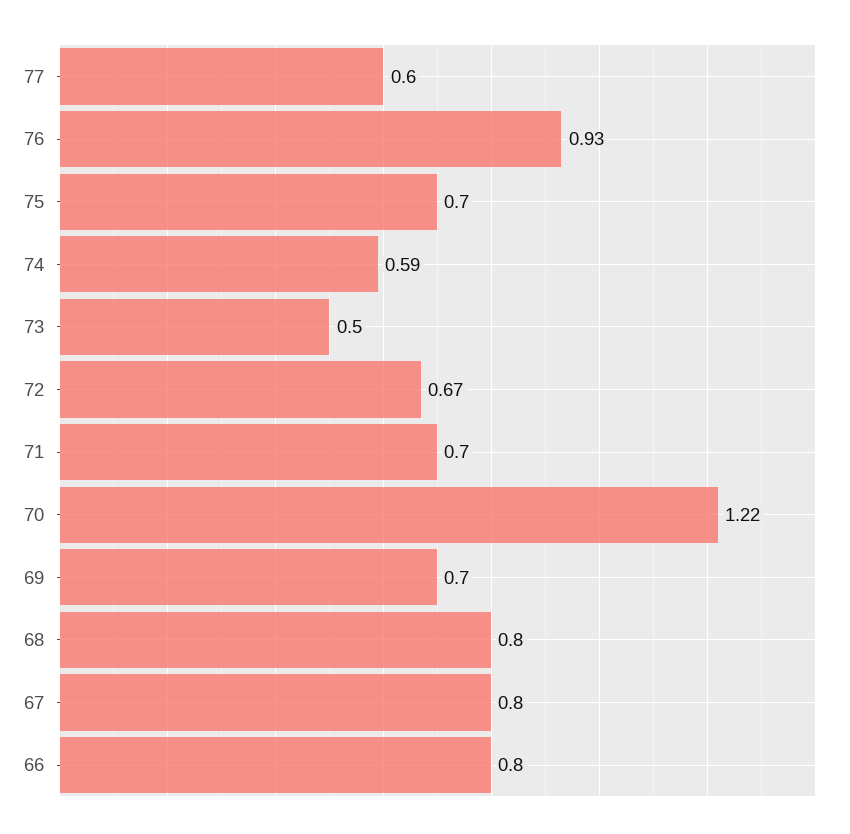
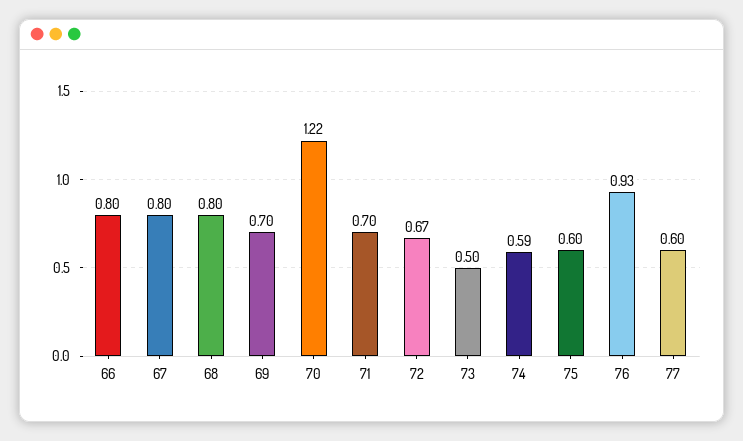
75: 0.7 -> 0.6

